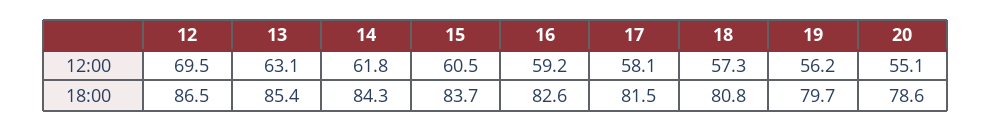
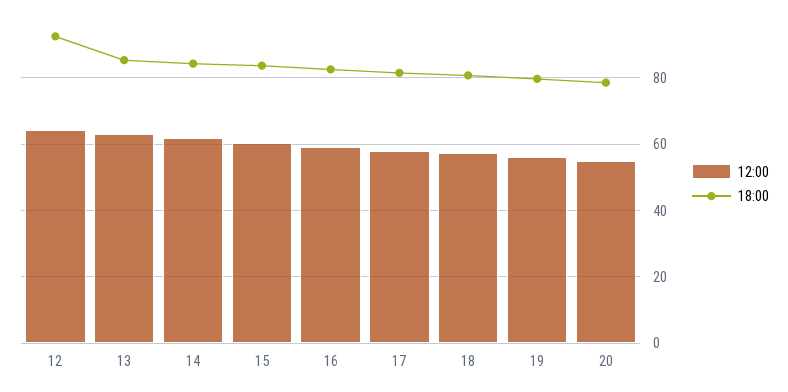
12:00, 12: 69.5 -> 64
18:00, 12: 86.5 -> 92

